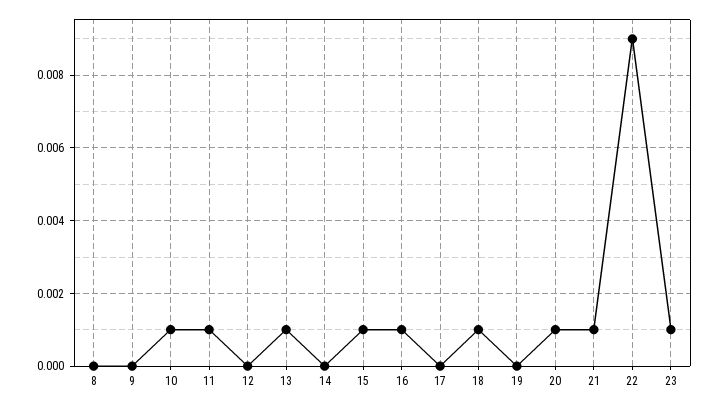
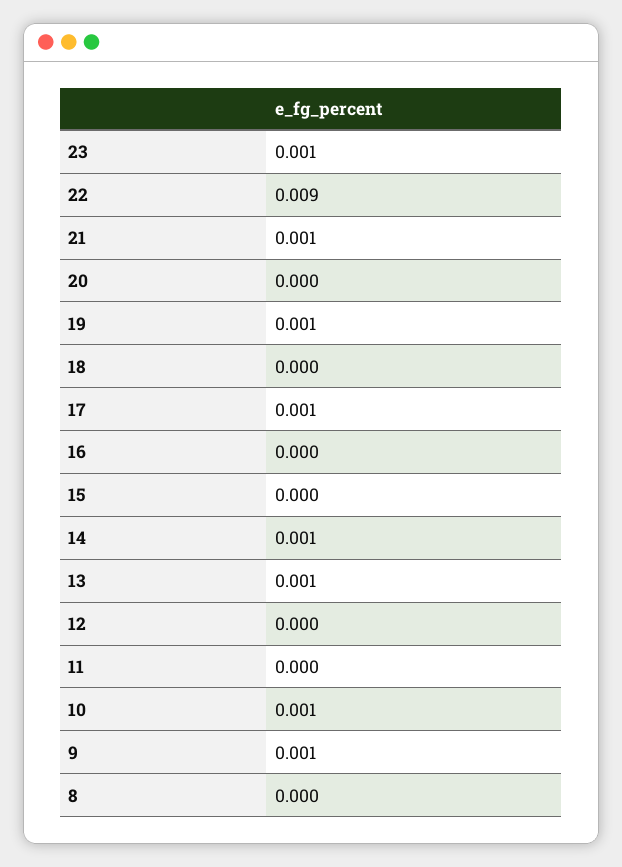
9: 0 -> 0.001
11: 0.001 -> 0
14: 0 -> 0.001
15: 0.001 -> 0
16: 0.001 -> 0
17: 0 -> 0.001
18: 0.001 -> 0
19: 0 -> 0.001
20: 0.001 -> 0

